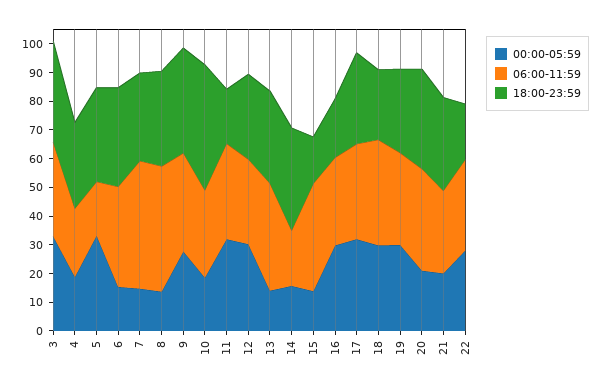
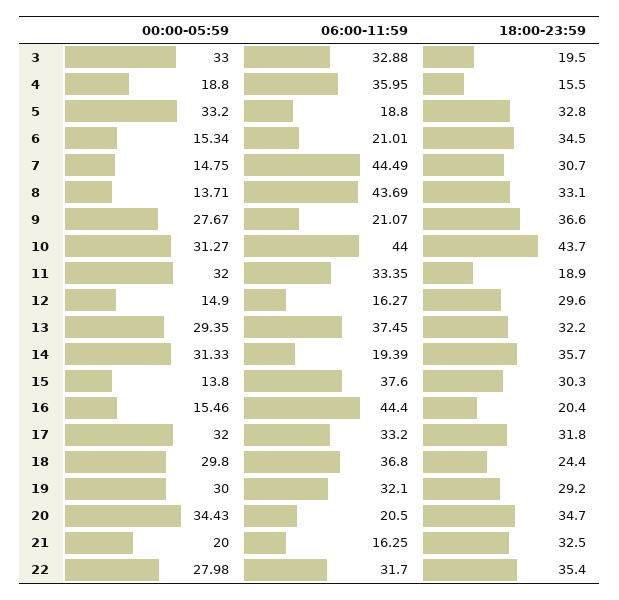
18:00-23:59, 3: 35 -> 19.5
06:00-11:59, 4: 25 -> 35.95
18:00-23:59, 4: 30 -> 15.5
06:00-11:59, 6: 35 -> 21.01
06:00-11:59, 9: 35 -> 21.07
00:00-05:59, 10: 20 -> 31.27
06:00-11:59, 10: 30 -> 44
00:00-05:59, 12: 30 -> 14.9
06:00-11:59, 12: 30 -> 16.27
00:00-05:59, 13: 15 -> 29.35
00:00-05:59, 14: 15 -> 31.33
18:00-23:59, 15: 15 -> 30.3
00:00-05:59, 16: 30 -> 15.46
06:00-11:59, 16: 30 -> 44.4
00:00-05:59, 20: 20 -> 34.43
06:00-11:59, 20: 35 -> 20.5
06:00-11:59, 21: 30 -> 16.25
18:00-23:59, 22: 20 -> 35.4

